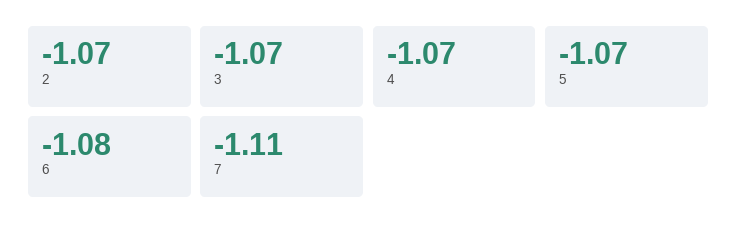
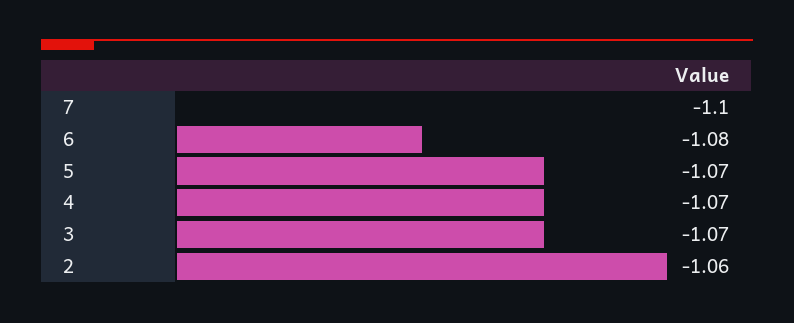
2: -1.07 -> -1.06
7: -1.11 -> -1.1

